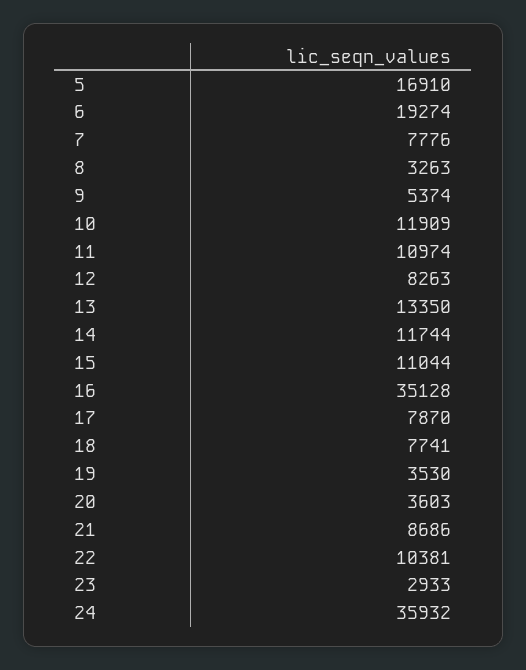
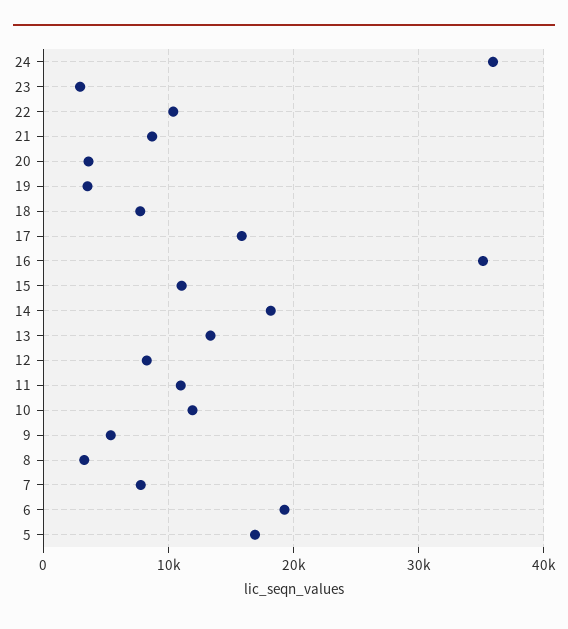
14: 11744 -> 18000
17: 7870 -> 16000

